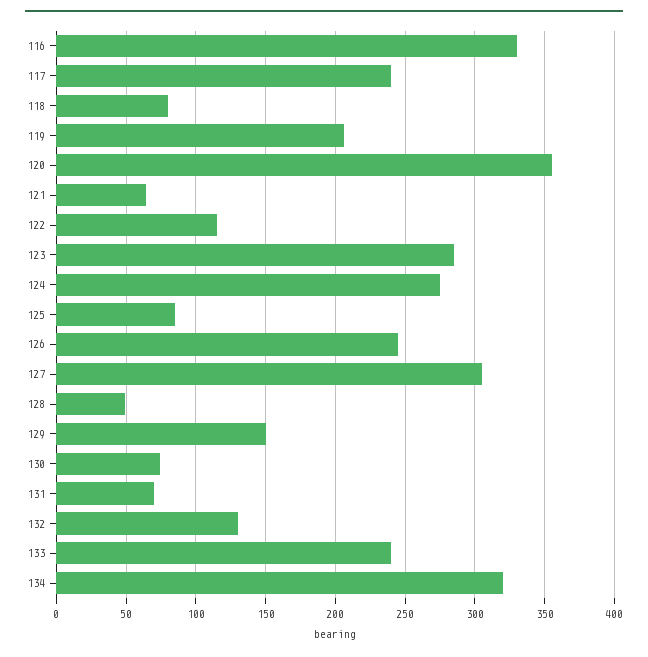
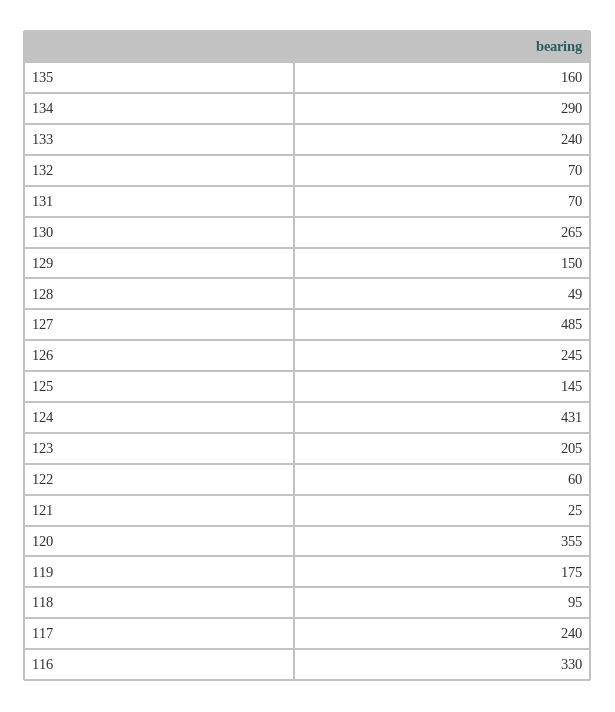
118: 80 -> 95
119: 205 -> 175
121: 65 -> 25
122: 115 -> 60
123: 285 -> 205
124: 275 -> 431
125: 85 -> 145
127: 305 -> 485
130: 75 -> 265
132: 130 -> 70
134: 320 -> 290
135: none -> 160

